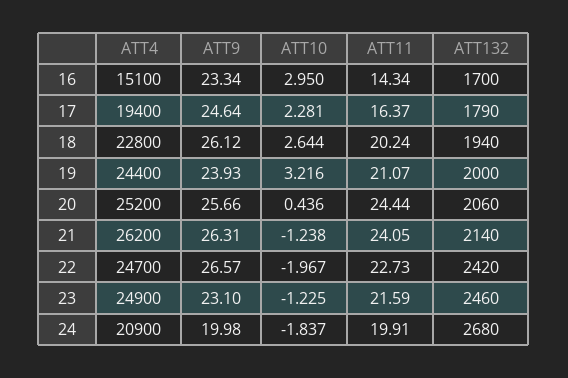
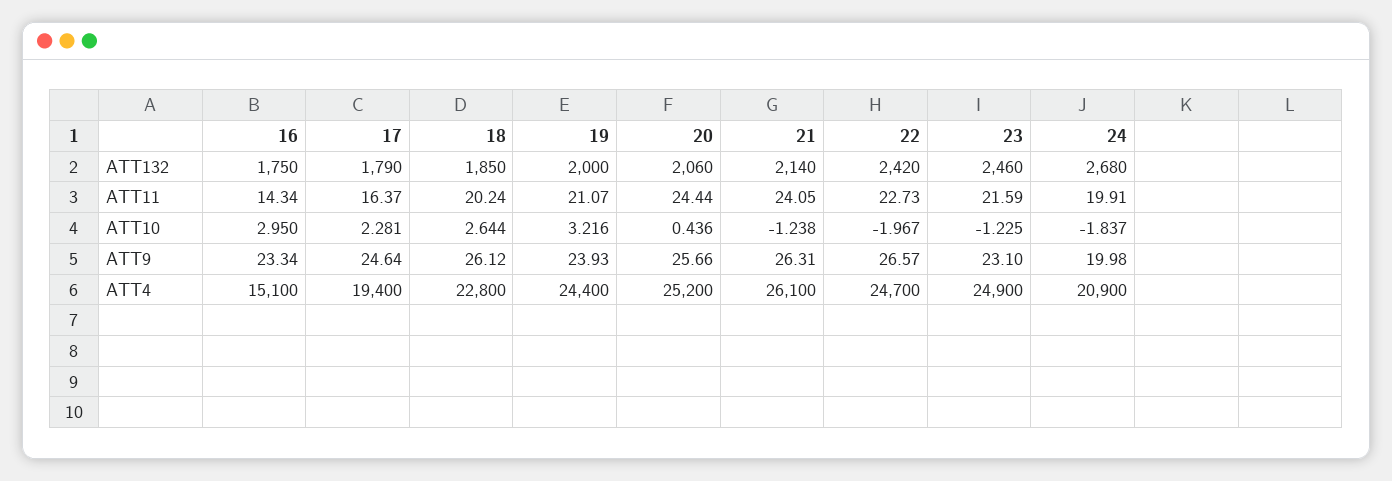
ATT132, 16: 1700 -> 1750
ATT132, 18: 1940 -> 1850
ATT4, 21: 26200 -> 26100

